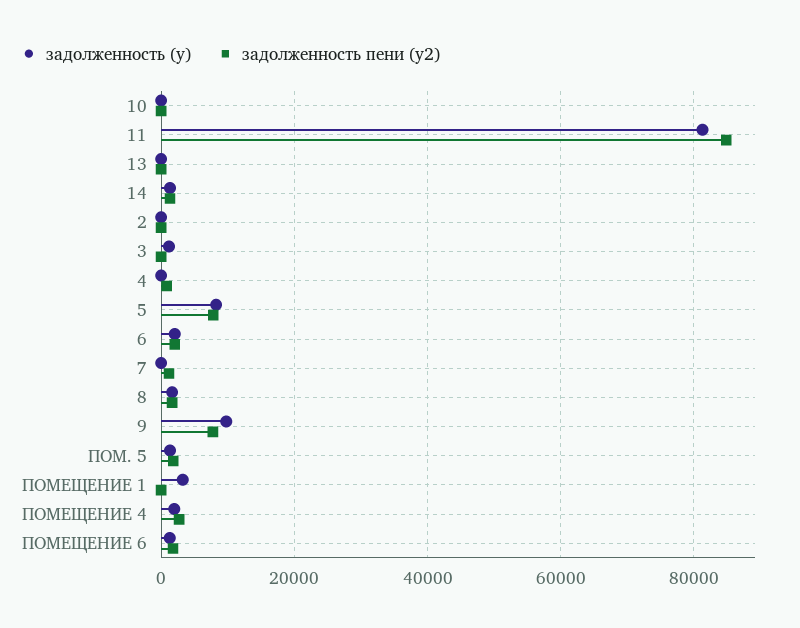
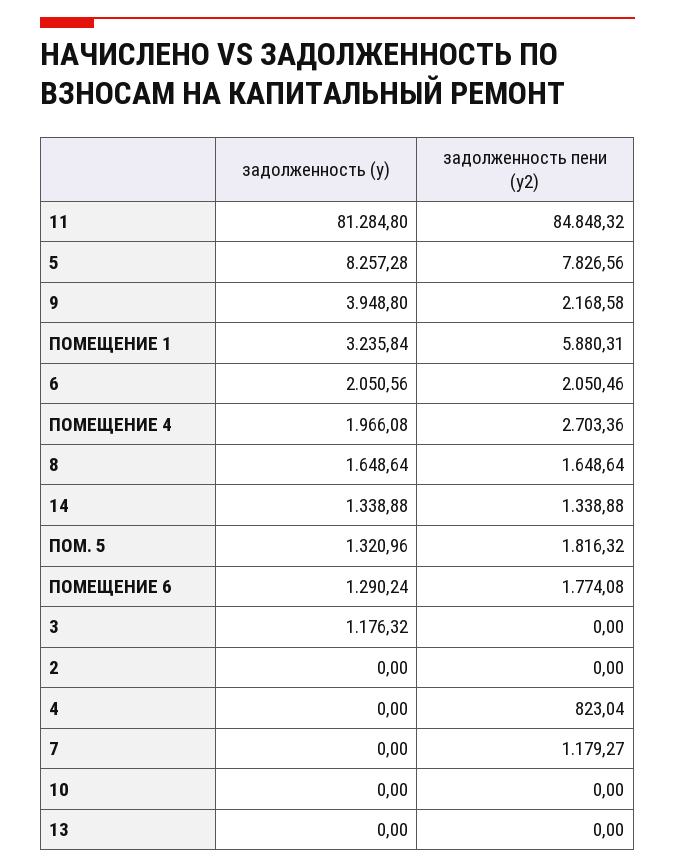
задолженность (y), 9: 10000 -> 3948.8
задолженность пени (y2), 9: 8000 -> 2168.58
задолженность пени (y2), ПОМЕЩЕНИЕ 1: 0 -> 5880.31

